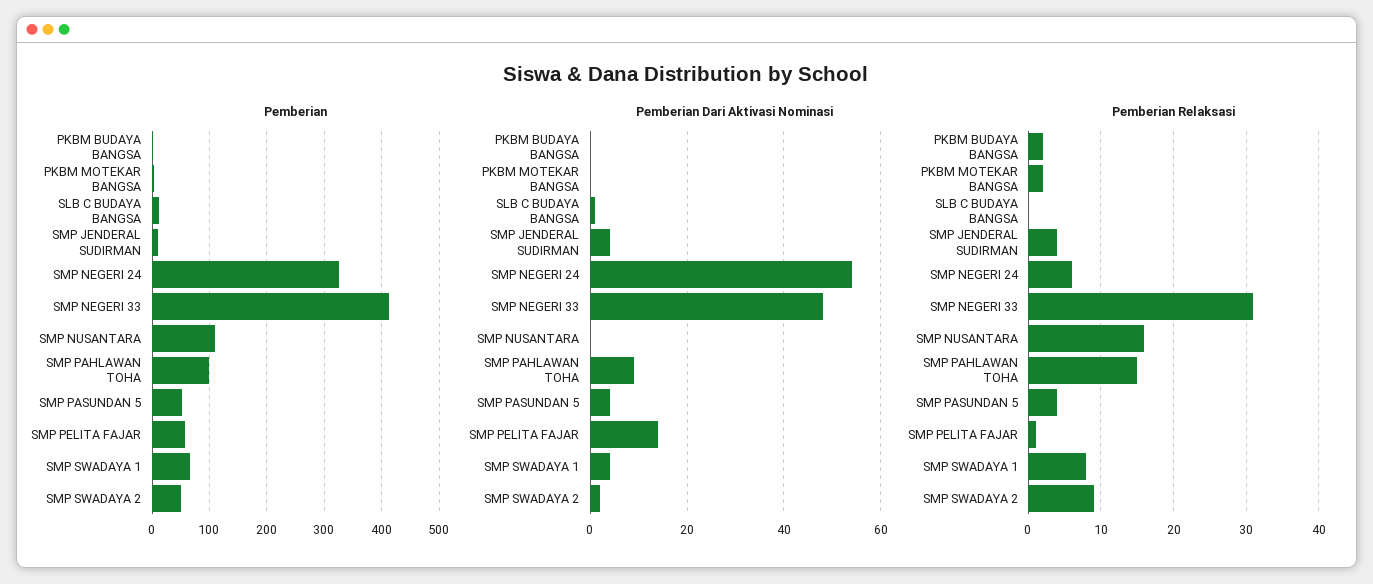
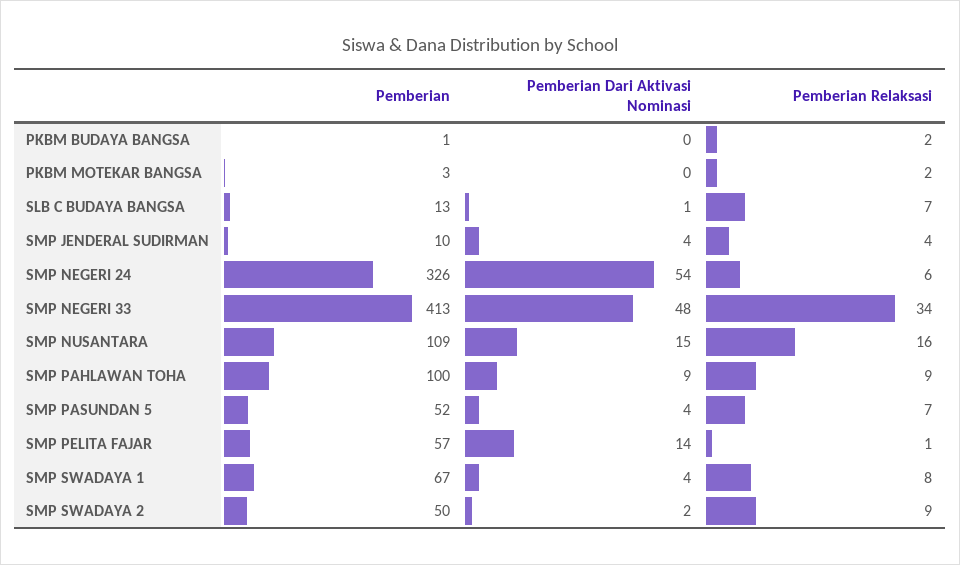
Pemberian Dari Aktivasi Nominasi, SMP NUSANTARA: 0 -> 15
Pemberian Relaksasi, SLB C BUDAYA BANGSA: 0 -> 7
Pemberian Relaksasi, SMP NEGERI 33: 31 -> 34
Pemberian Relaksasi, SMP PAHLAWAN TOHA: 15 -> 9
Pemberian Relaksasi, SMP PASUNDAN 5: 4 -> 7

